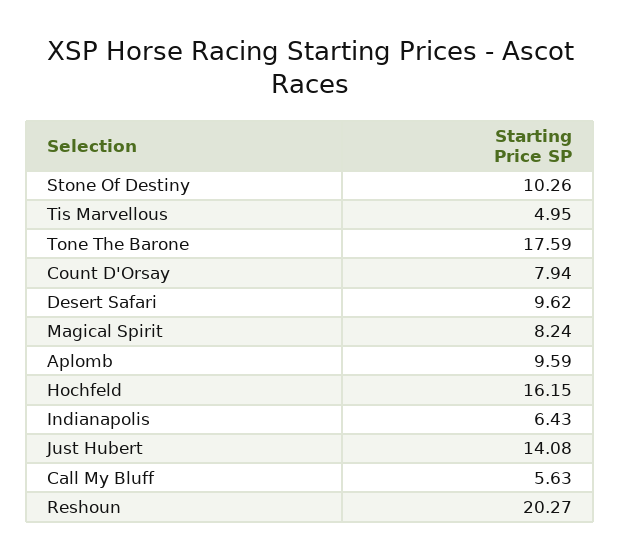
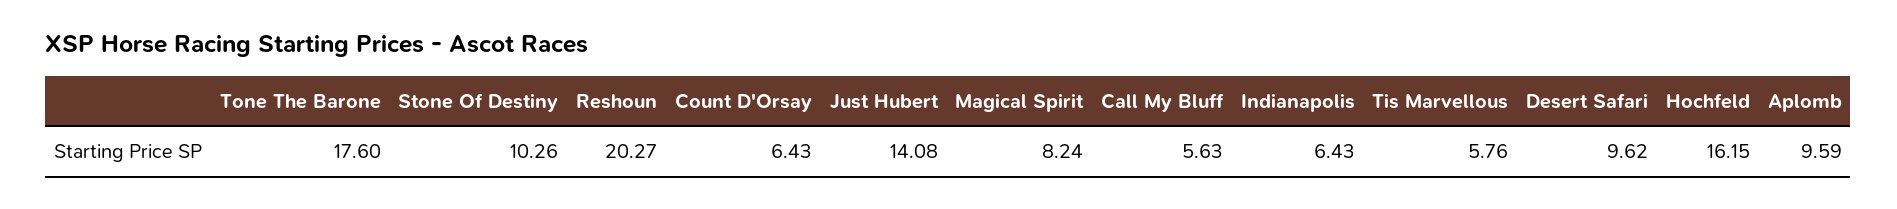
Tis Marvellous: 4.95 -> 5.76
Tone The Barone: 17.59 -> 17.6
Count D'Orsay: 7.94 -> 6.43

